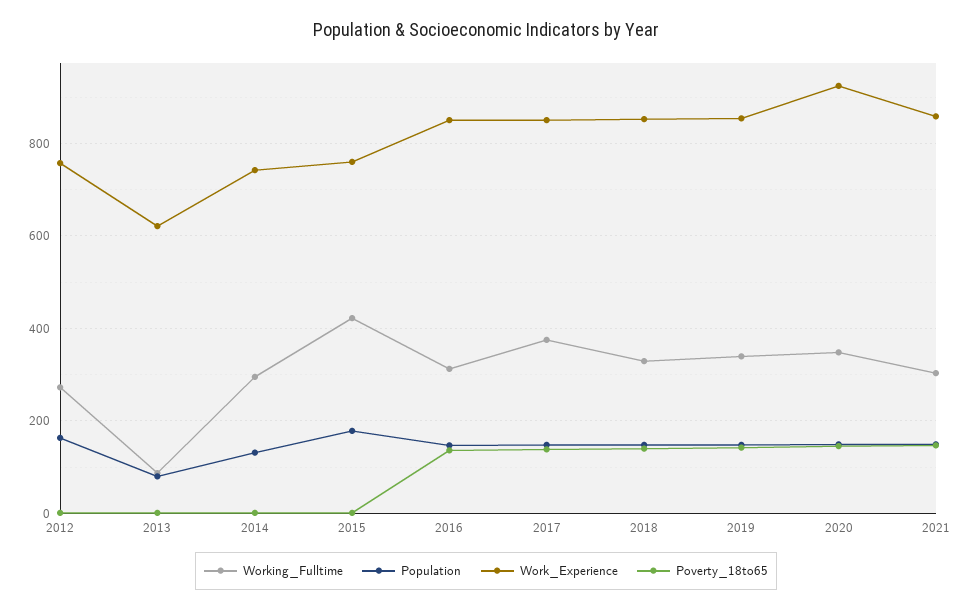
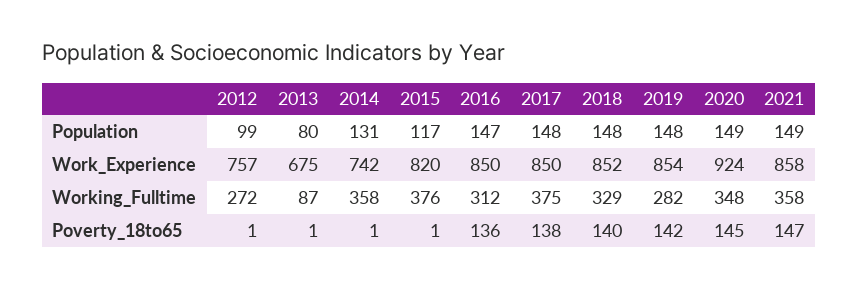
Population, 2012: 160 -> 99
Work_Experience, 2013: 620 -> 675
Working_Fulltime, 2014: 300 -> 358
Working_Fulltime, 2015: 420 -> 376
Population, 2015: 180 -> 117
Work_Experience, 2015: 760 -> 820
Working_Fulltime, 2019: 340 -> 282
Working_Fulltime, 2021: 300 -> 358

